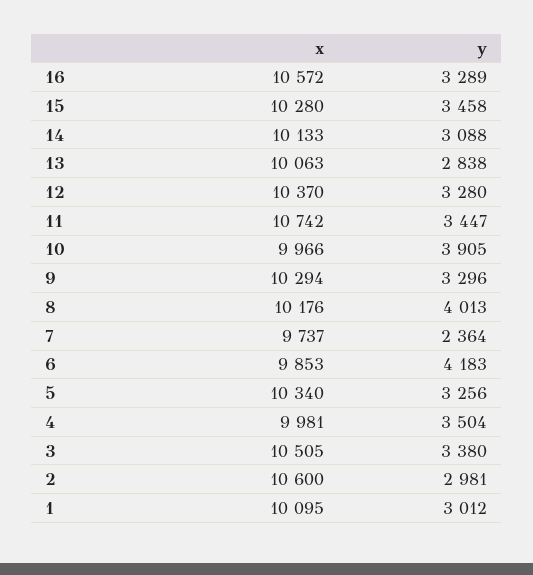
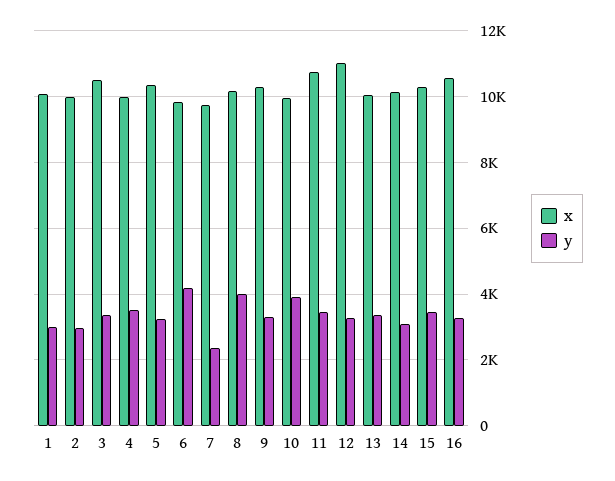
y, 13: 2838 -> 3400
x, 12: 10370 -> 11000
x, 2: 10600 -> 10000

